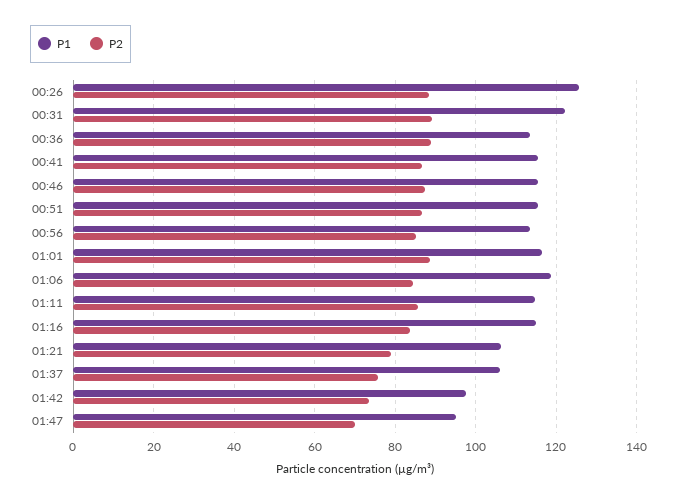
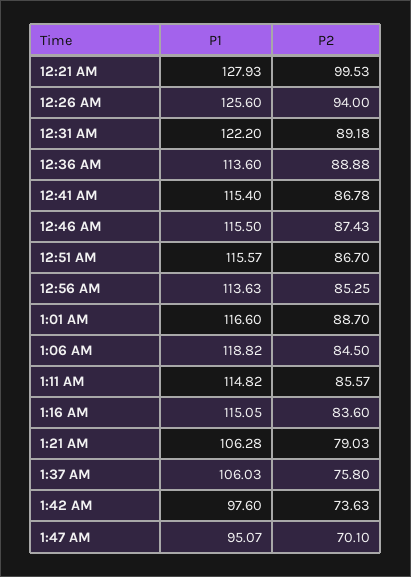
P2, 00:26: 88 -> 94
P1, 12:21 AM: none -> 127.93
P2, 12:21 AM: none -> 99.53

